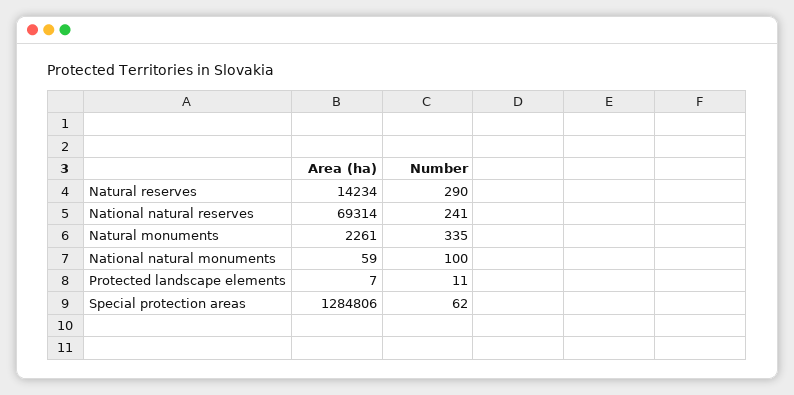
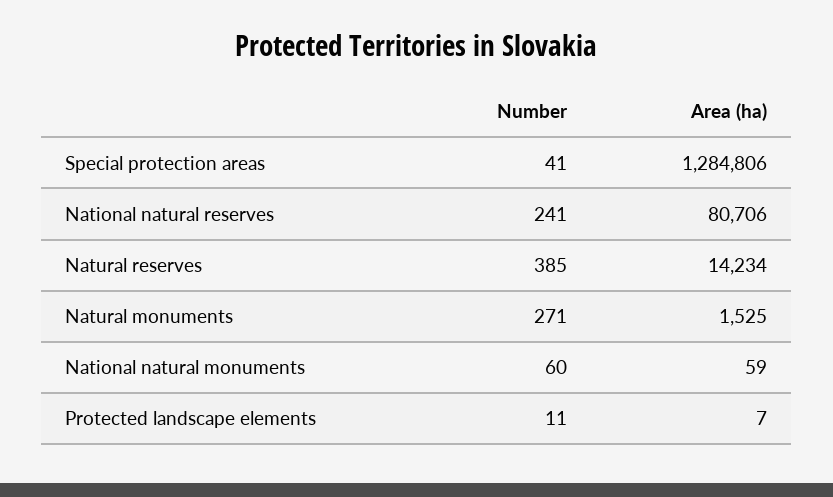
Number, Natural reserves: 290 -> 385
Area (ha), National natural reserves: 69314 -> 80706
Area (ha), Natural monuments: 2261 -> 1525
Number, Natural monuments: 335 -> 271
Number, National natural monuments: 100 -> 60
Number, Special protection areas: 62 -> 41

